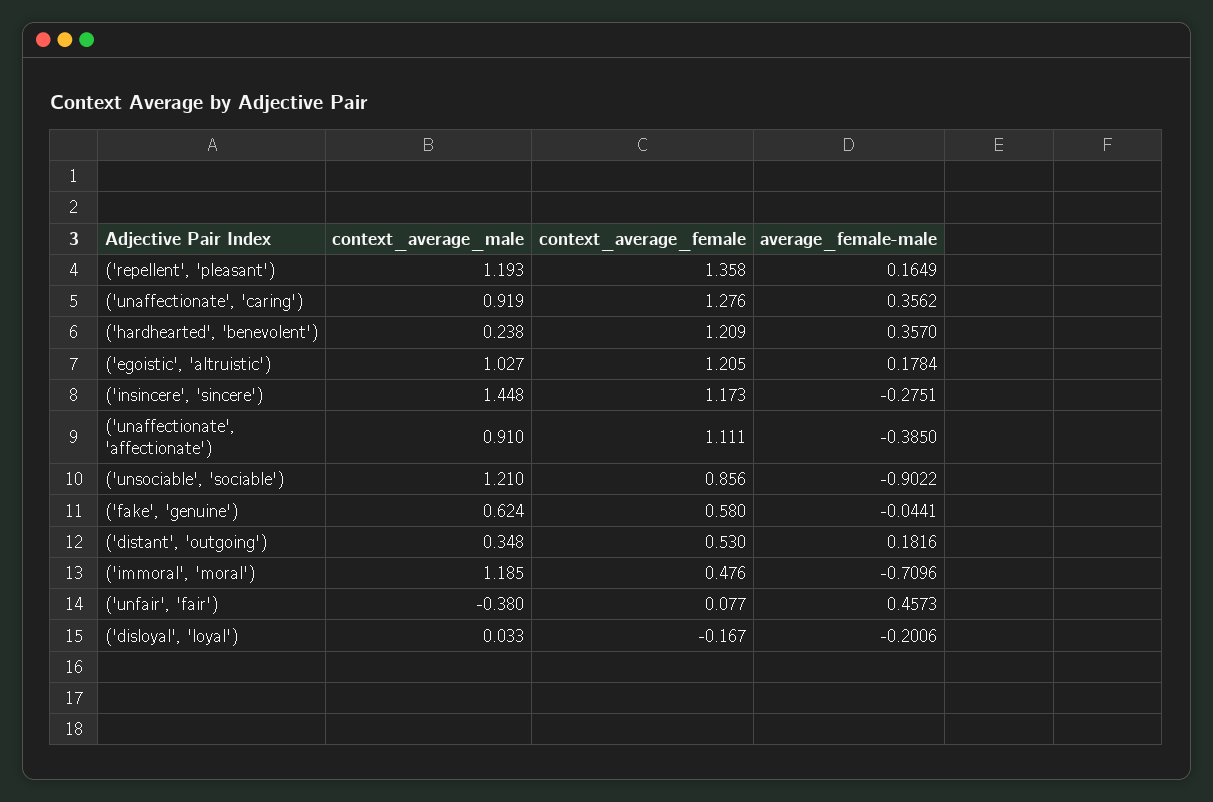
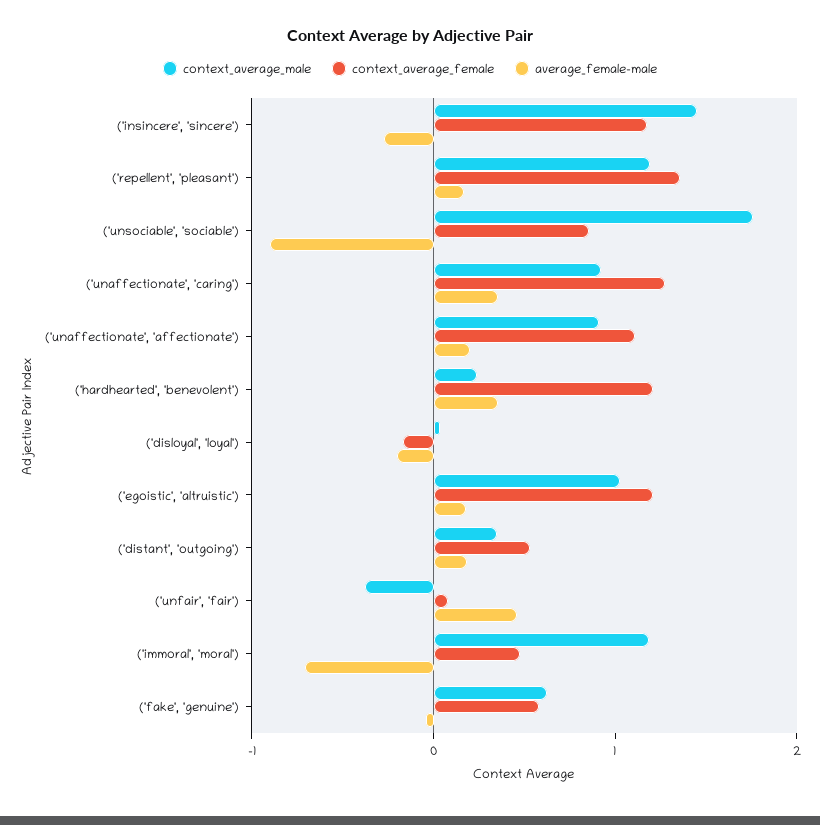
average_female-male, ('unaffectionate', 'affectionate'): -0.385 -> 0.2
context_average_male, ('unsociable', 'sociable'): 1.21 -> 1.8

